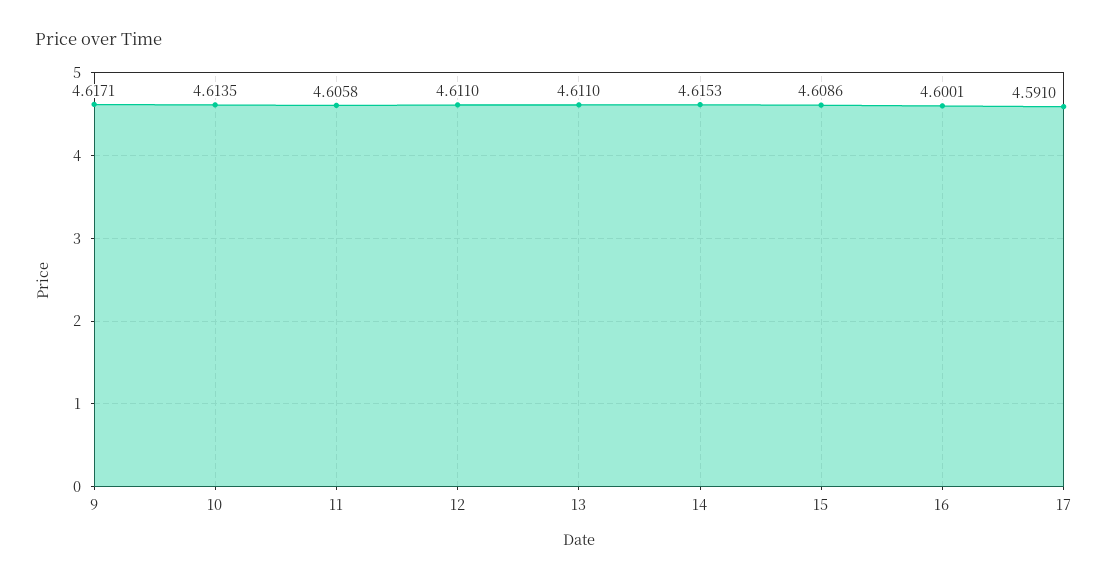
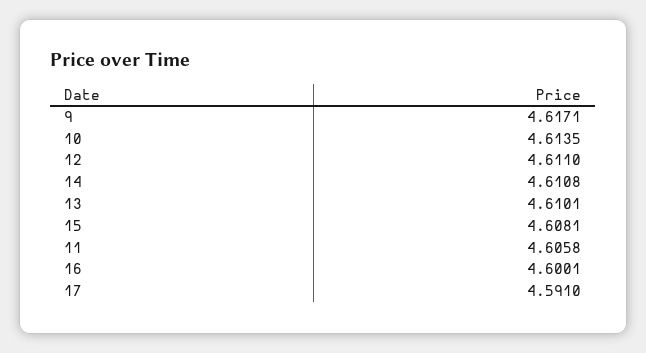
13: 4.611 -> 4.6101
14: 4.6153 -> 4.6108
15: 4.6086 -> 4.6081

